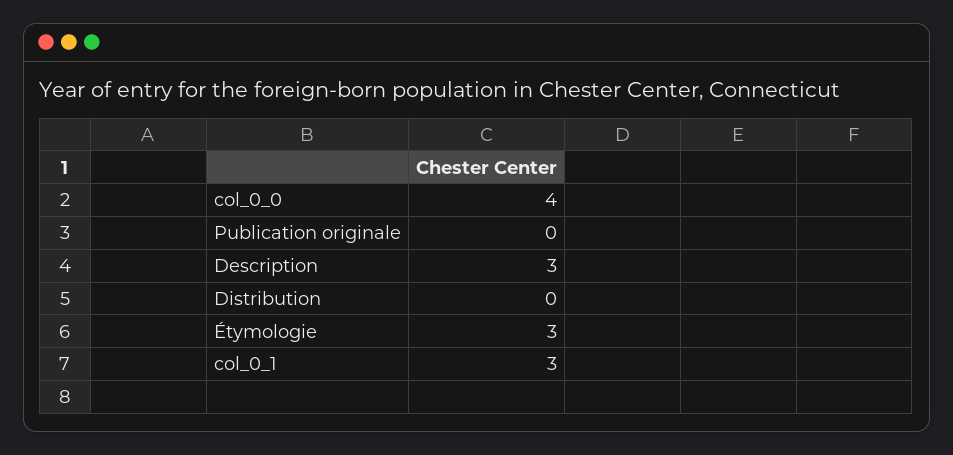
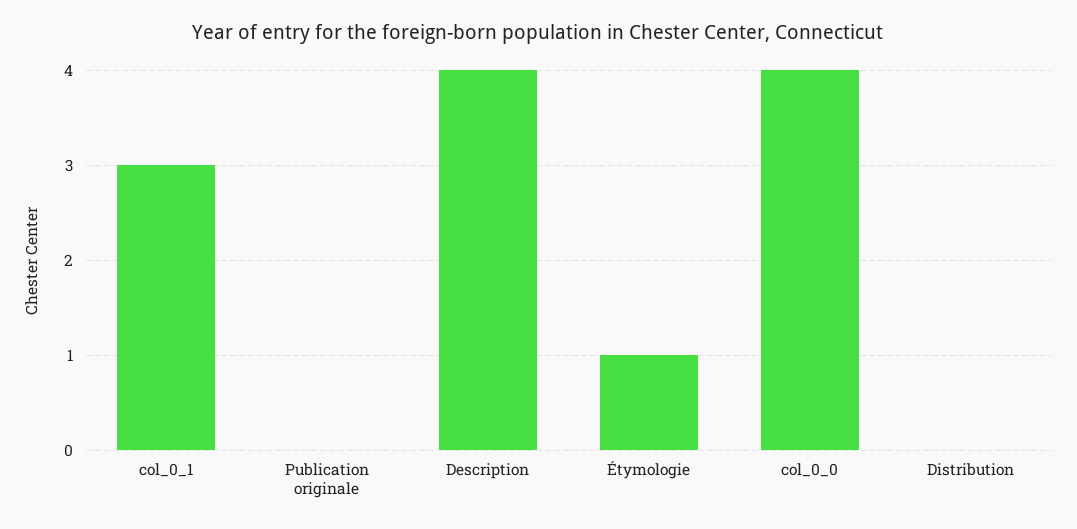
Description: 3 -> 4
Étymologie: 3 -> 1

